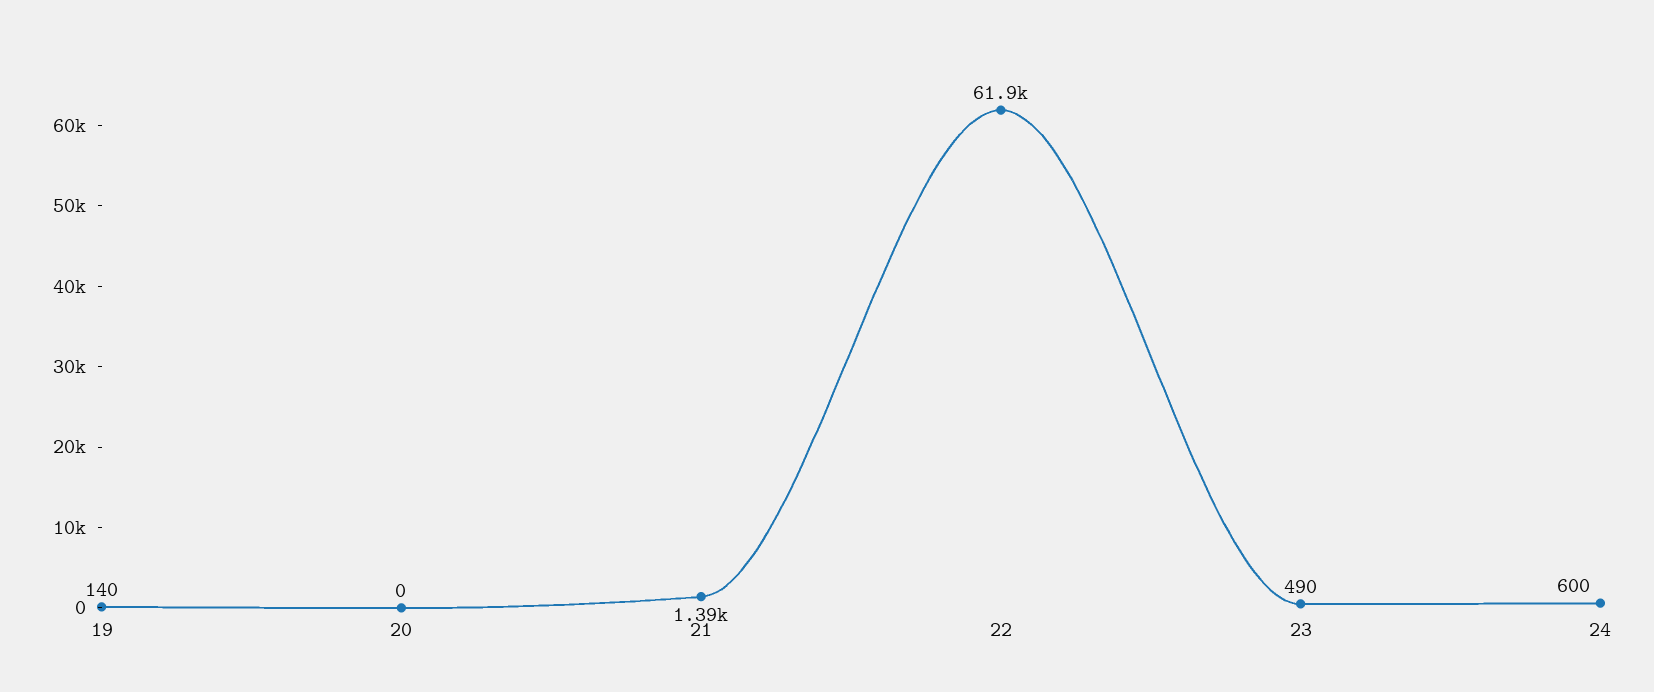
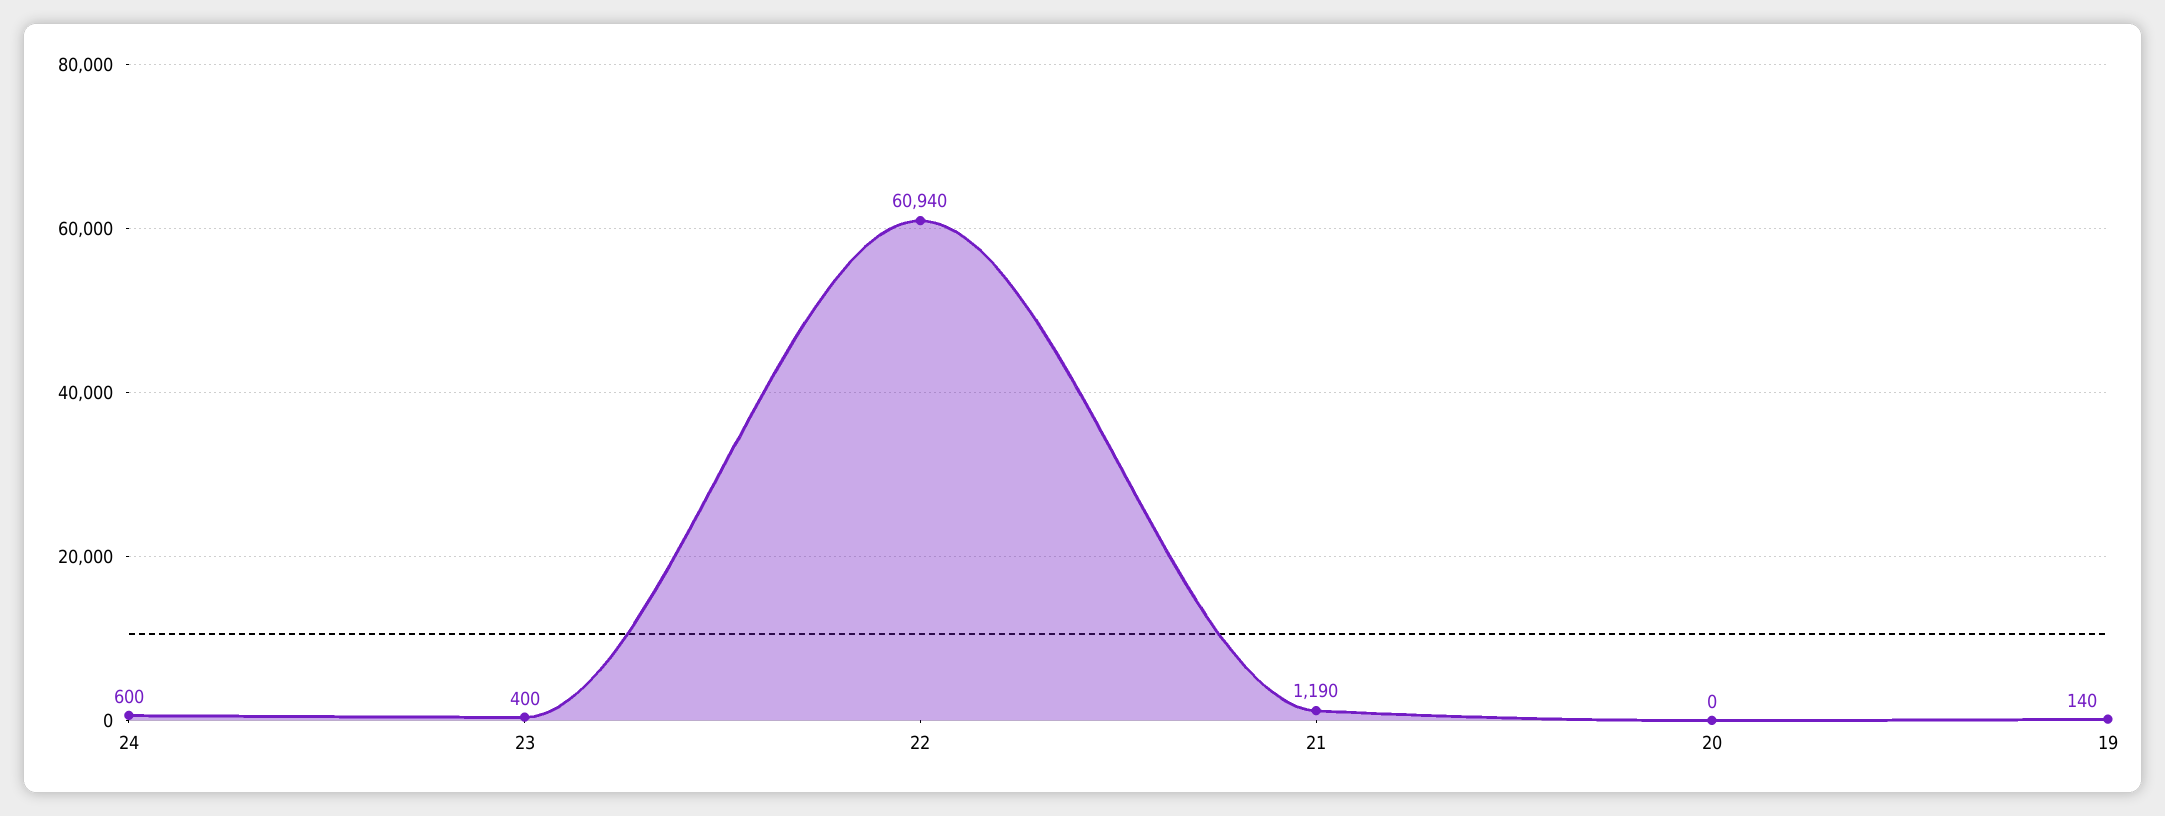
21: 1390 -> 1190
22: 61900 -> 60940
23: 490 -> 400

